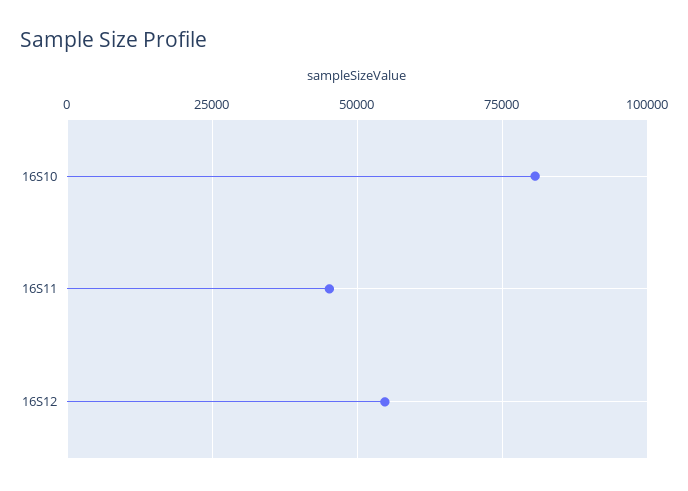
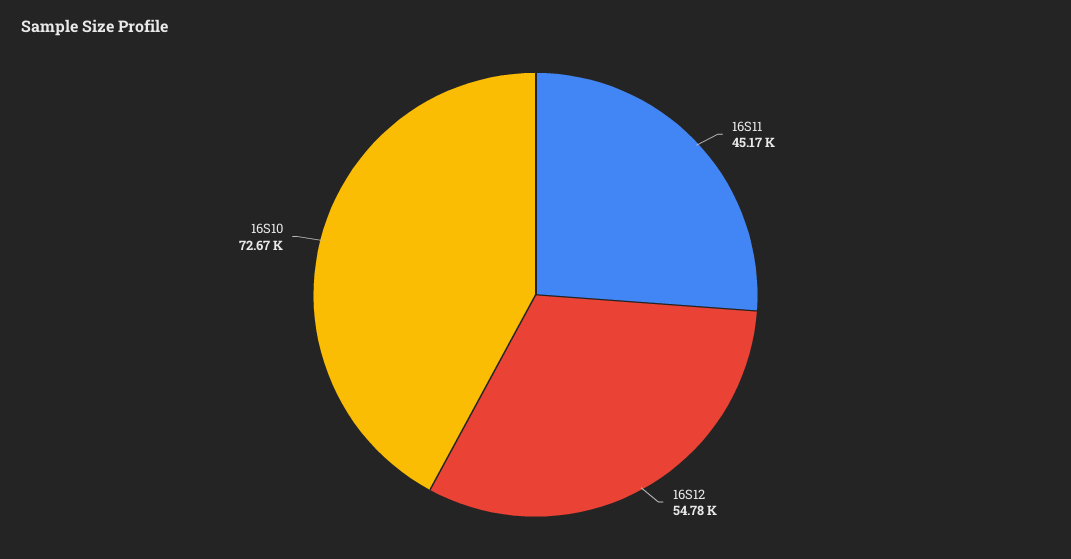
16S10: 80000 -> 72670

